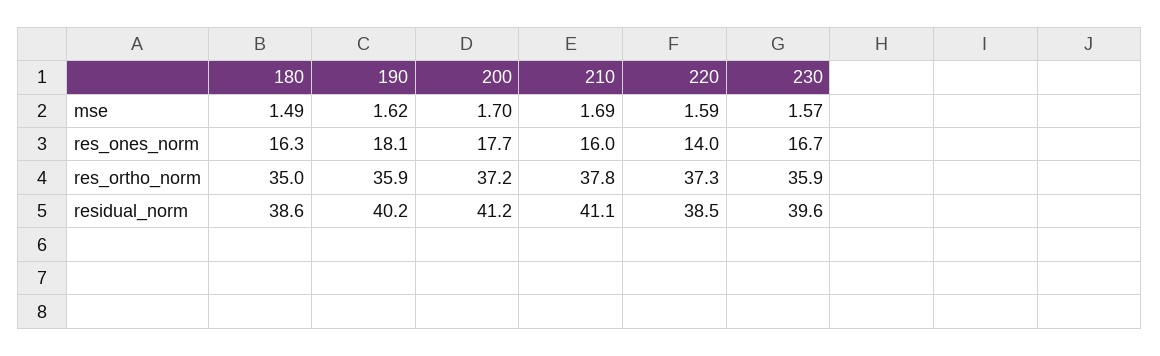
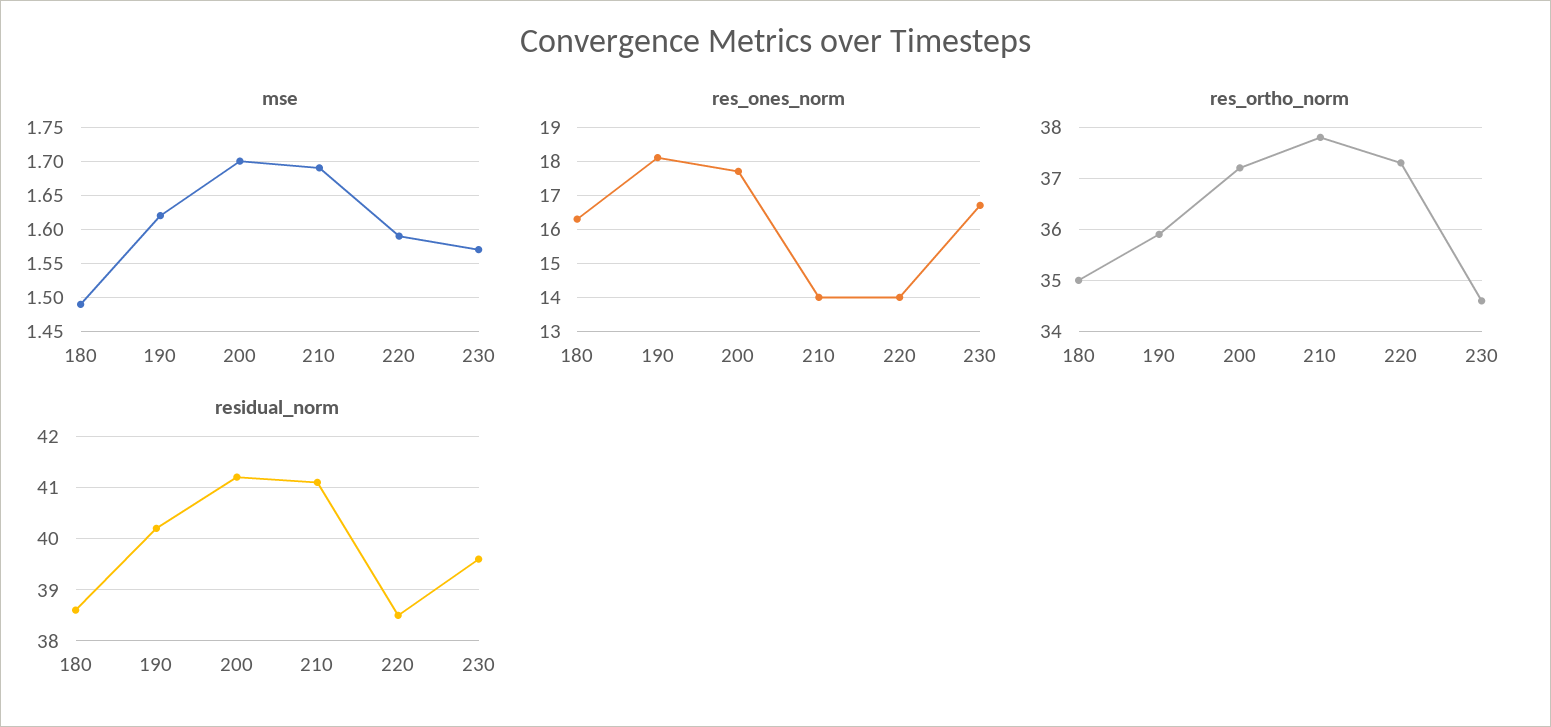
res_ones_norm, 210: 16 -> 14
res_ortho_norm, 230: 35.9 -> 34.5

